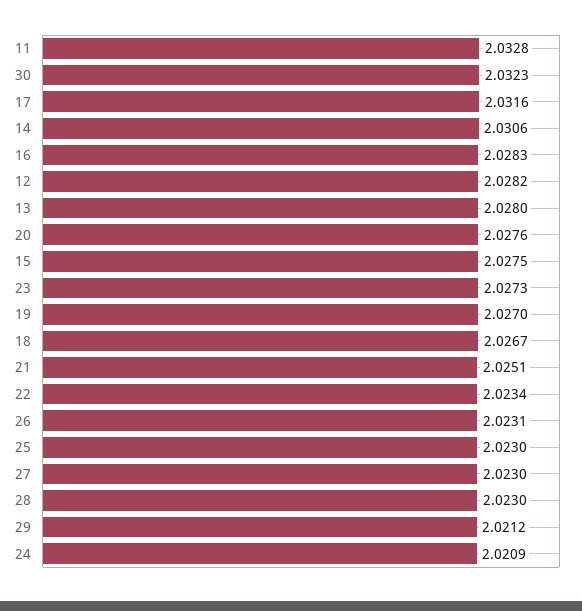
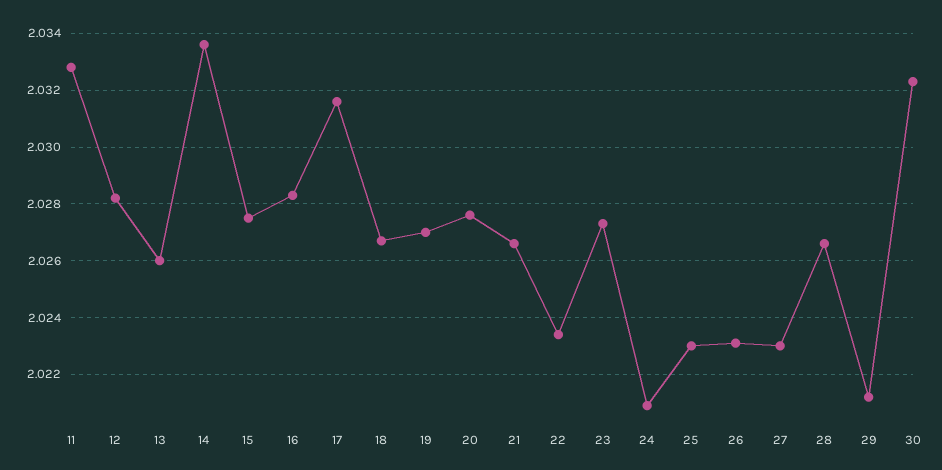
14: 2.0306 -> 2.0335
13: 2.028 -> 2.026
21: 2.0251 -> 2.0265
28: 2.023 -> 2.0265

